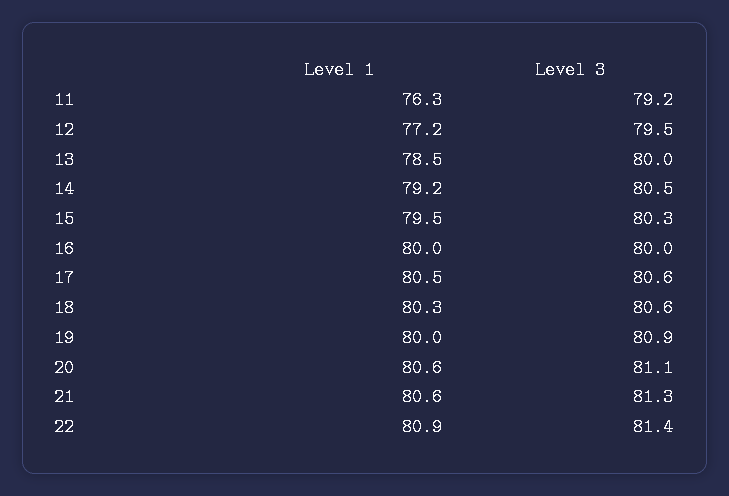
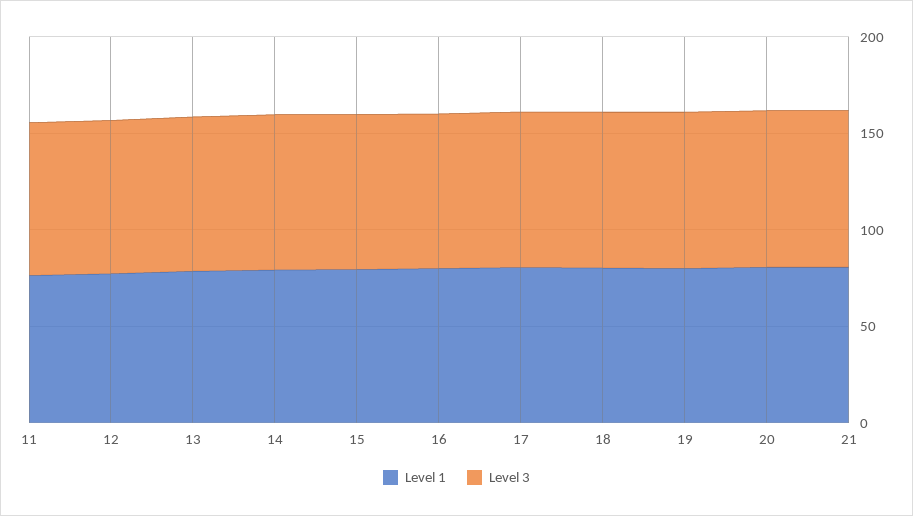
Level 1, 22: 80.9 -> none
Level 3, 22: 81.4 -> none

